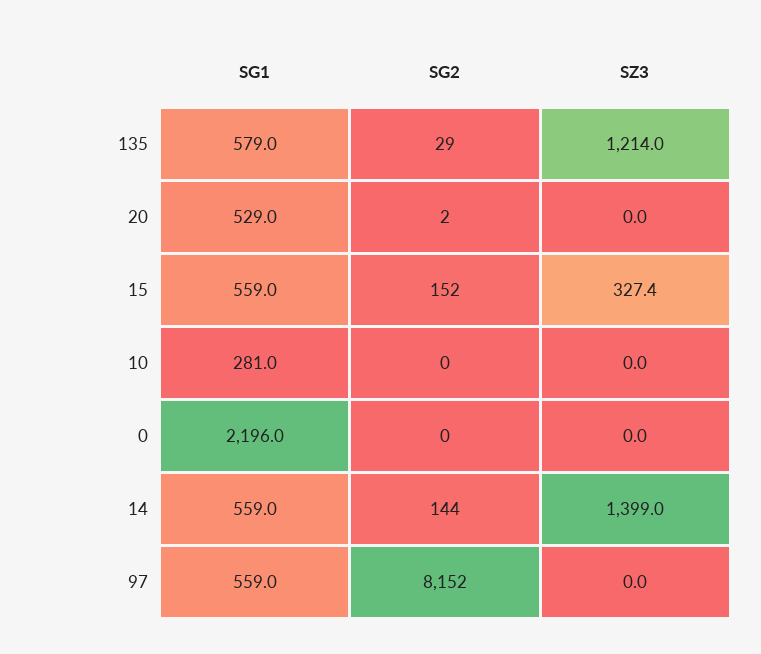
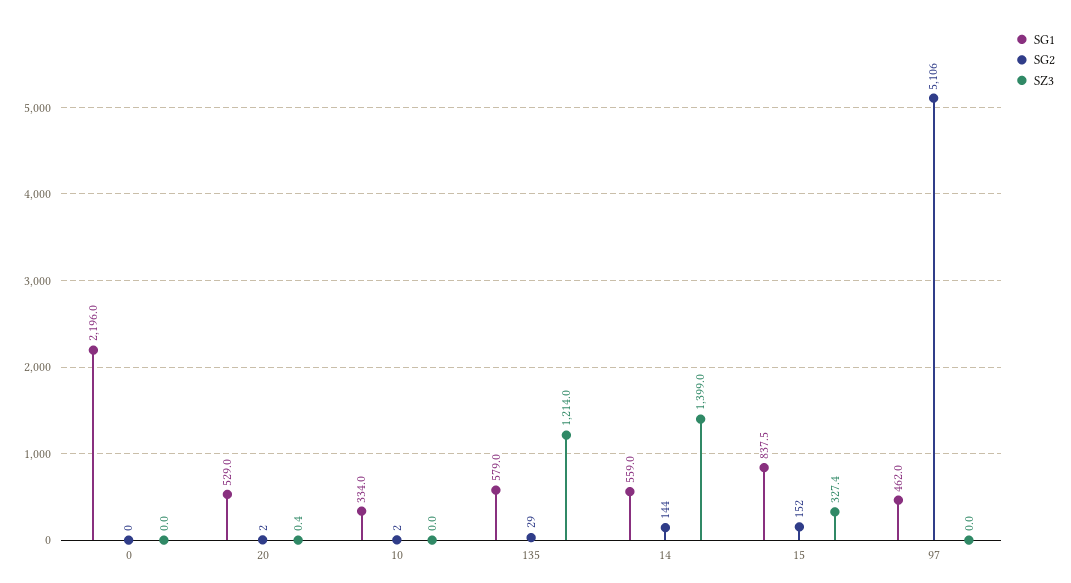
SZ3, 20: 0 -> 0.4
SG1, 15: 559 -> 837.5
SG1, 10: 281 -> 334
SG2, 10: 0 -> 2
SG1, 97: 559 -> 462
SG2, 97: 8152 -> 5106

